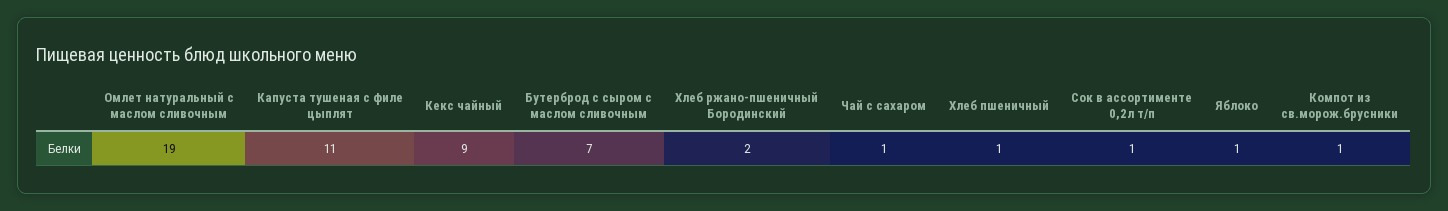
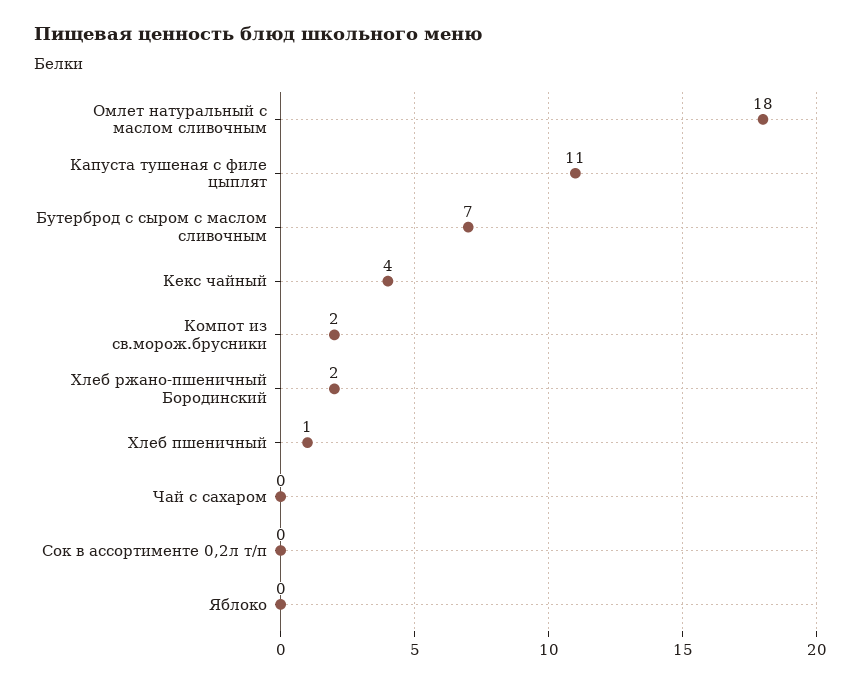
Омлет натуральный с маслом сливочным: 19 -> 18
Кекс чайный: 9 -> 4
Чай с сахаром: 1 -> 0
Сок в ассортименте 0,2л т/п: 1 -> 0
Яблоко: 1 -> 0
Компот из св.морож.брусники: 1 -> 2

